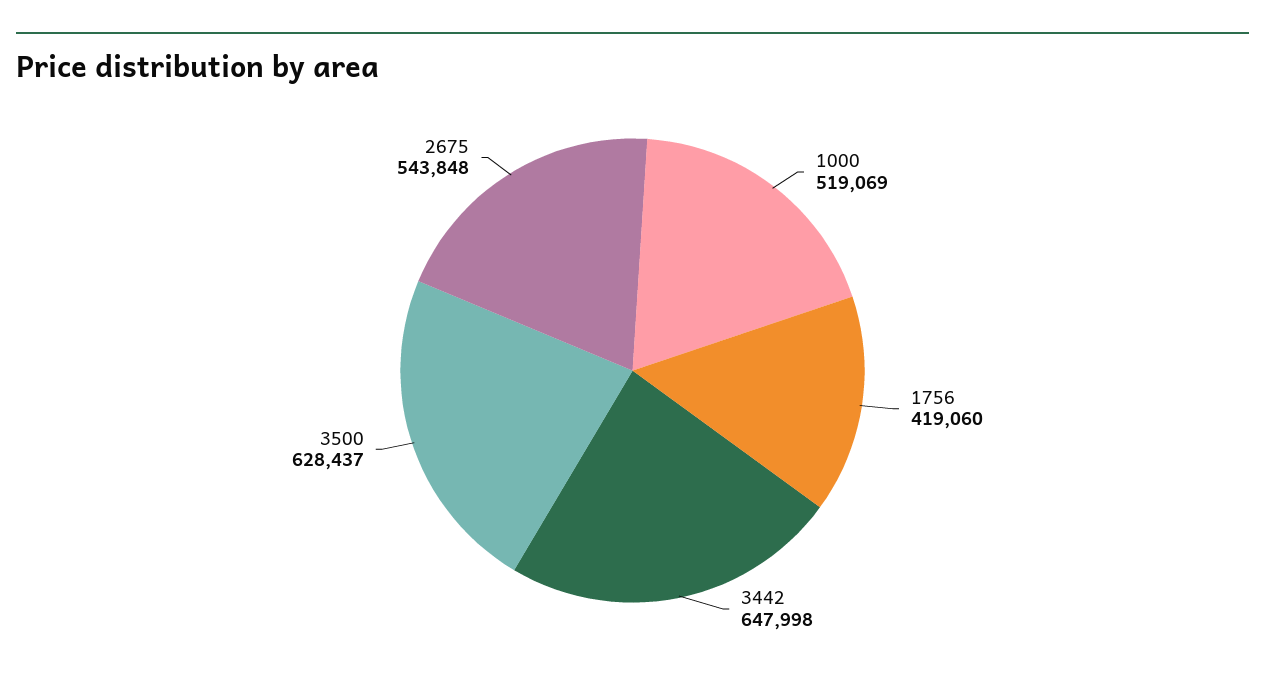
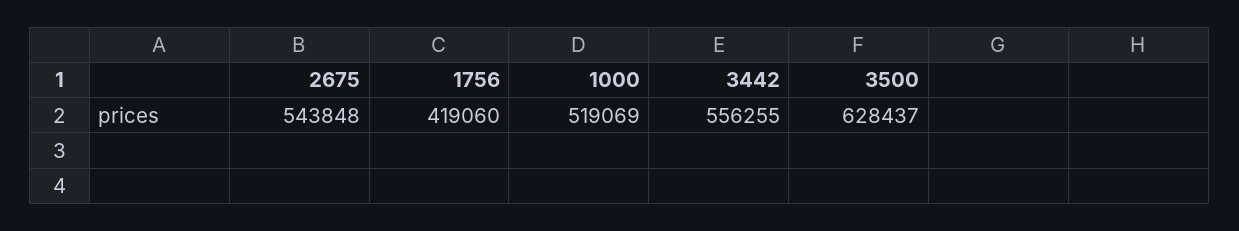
3442: 647998 -> 556255

